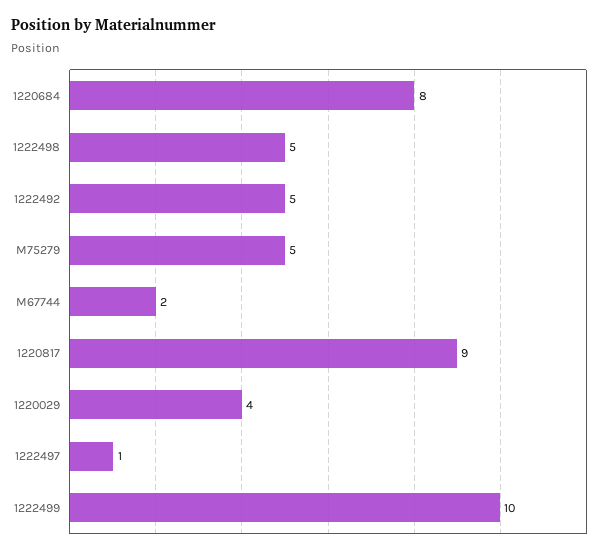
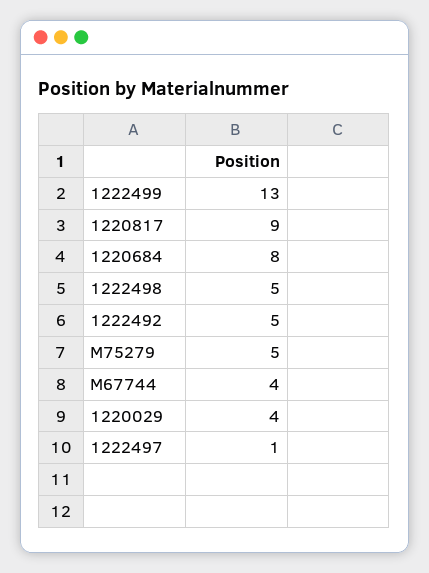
M67744: 2 -> 4
1222499: 10 -> 13

